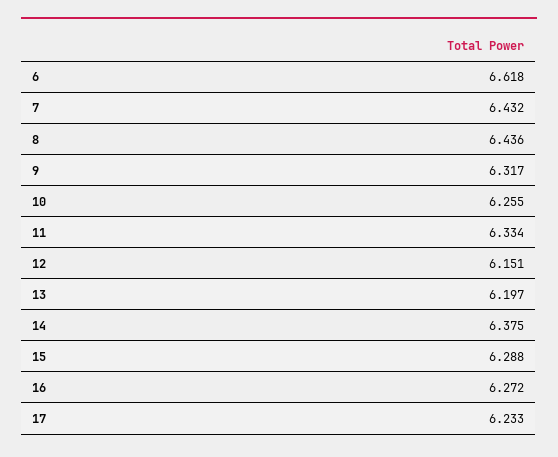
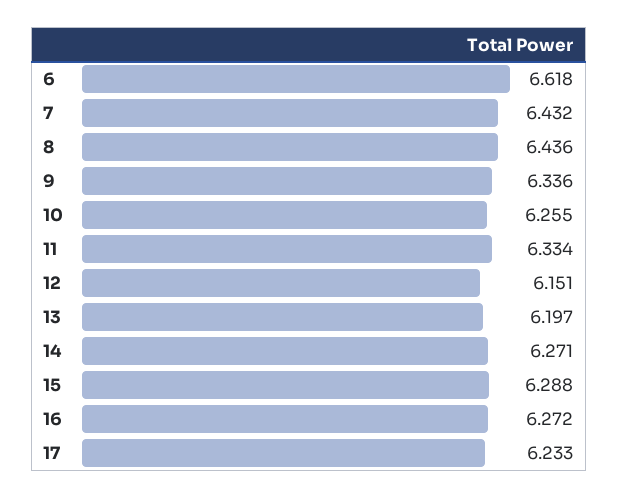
9: 6.317 -> 6.336
14: 6.375 -> 6.271

